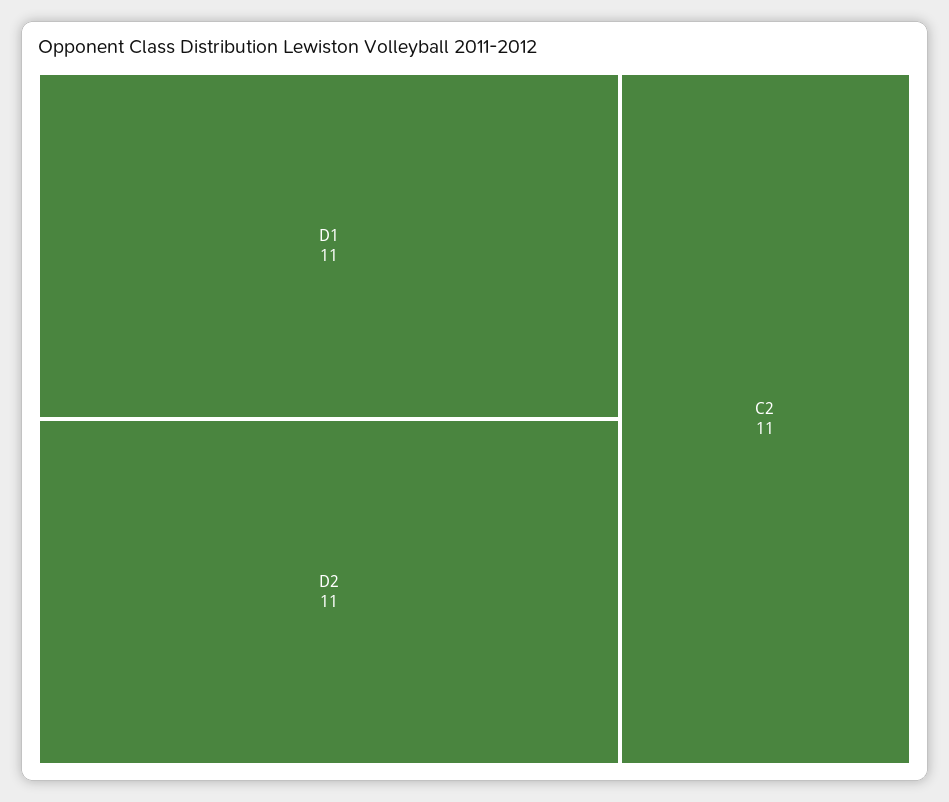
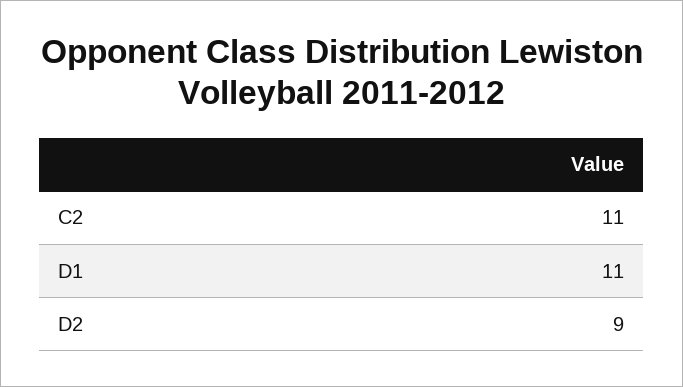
D2: 11 -> 9

